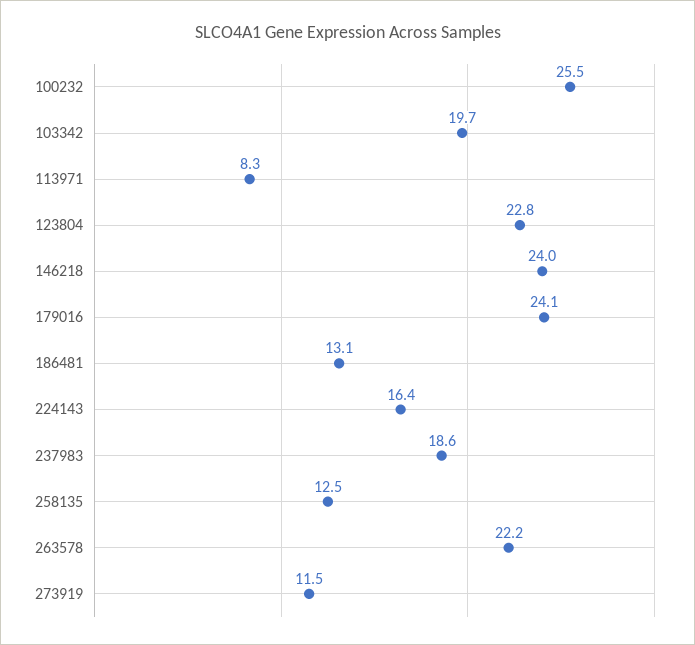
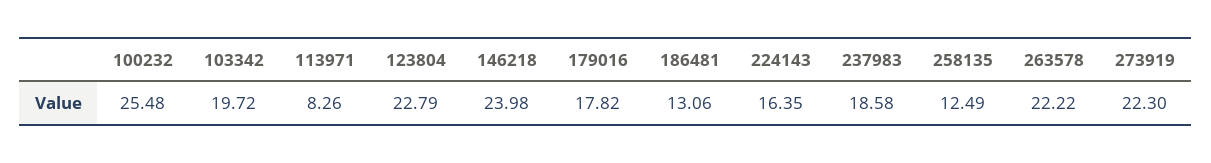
179016: 24.1 -> 17.82
273919: 11.5 -> 22.3

